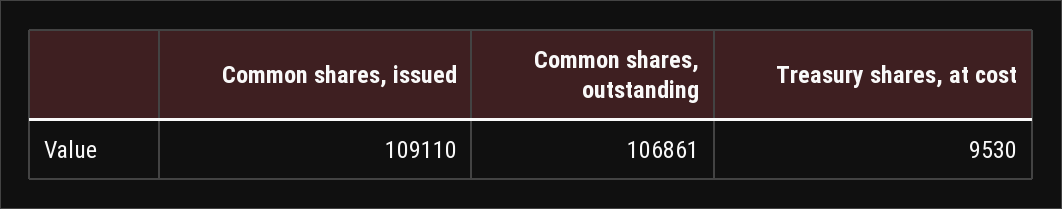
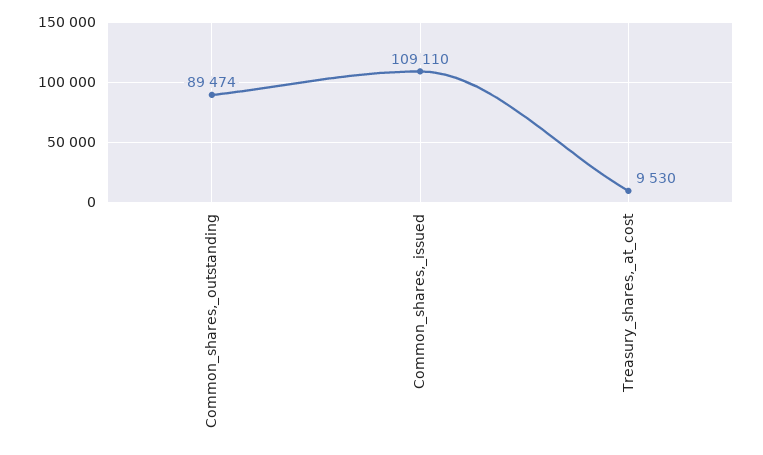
Common shares, outstanding: 106861 -> 89474

